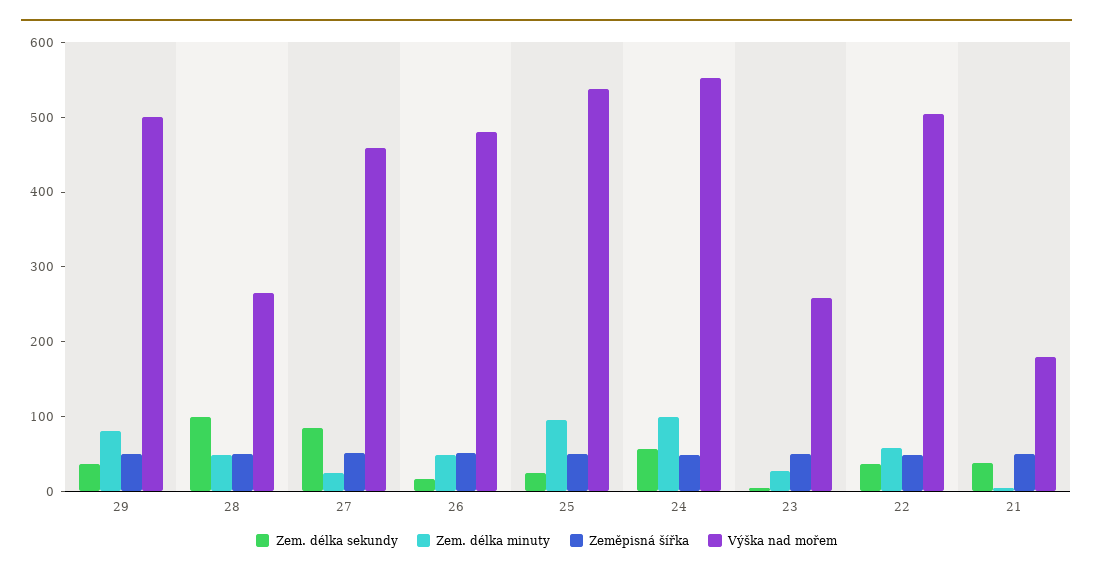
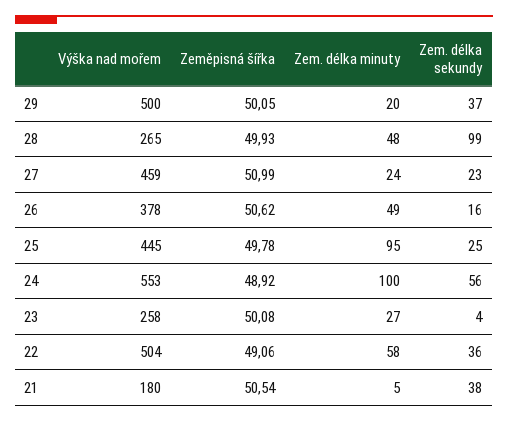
Zem. délka minuty, 29: 80 -> 20
Zem. délka sekundy, 27: 80 -> 23
Výška nad mořem, 26: 480 -> 378
Výška nad mořem, 25: 540 -> 445

